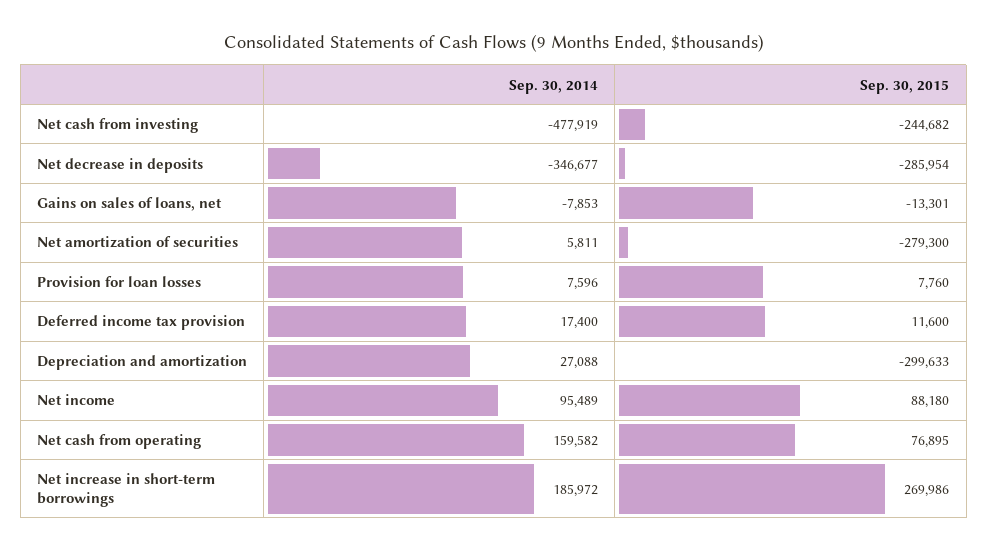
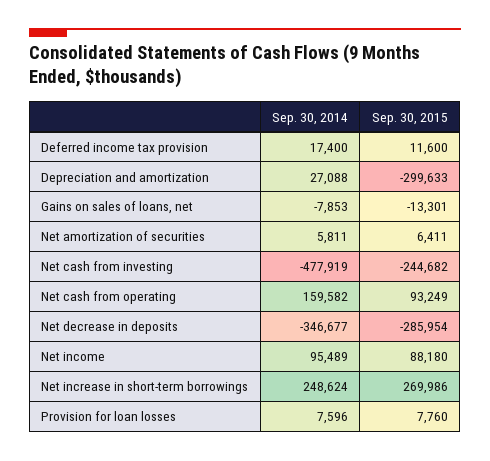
Sep. 30, 2015, Net amortization of securities: -279300 -> 6411
Sep. 30, 2015, Net cash from operating: 76895 -> 93249
Sep. 30, 2014, Net increase in short-term borrowings: 185972 -> 248624

